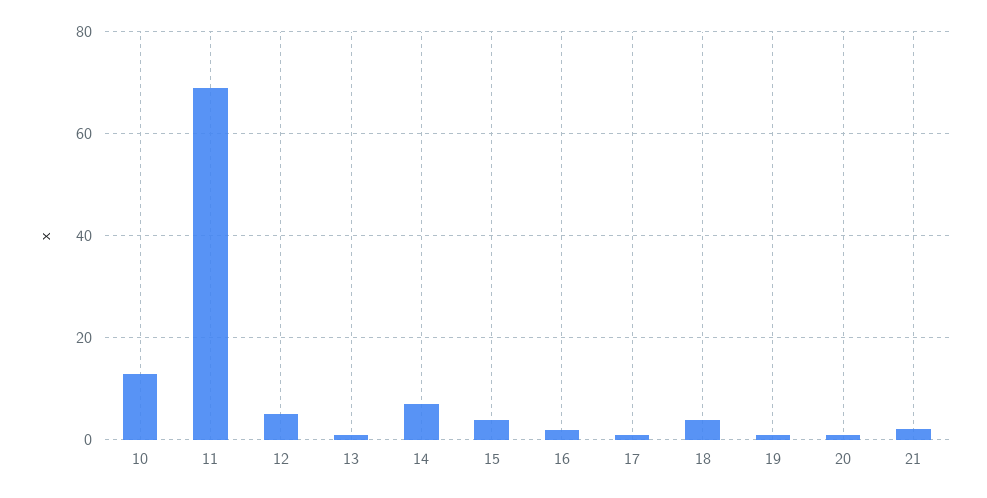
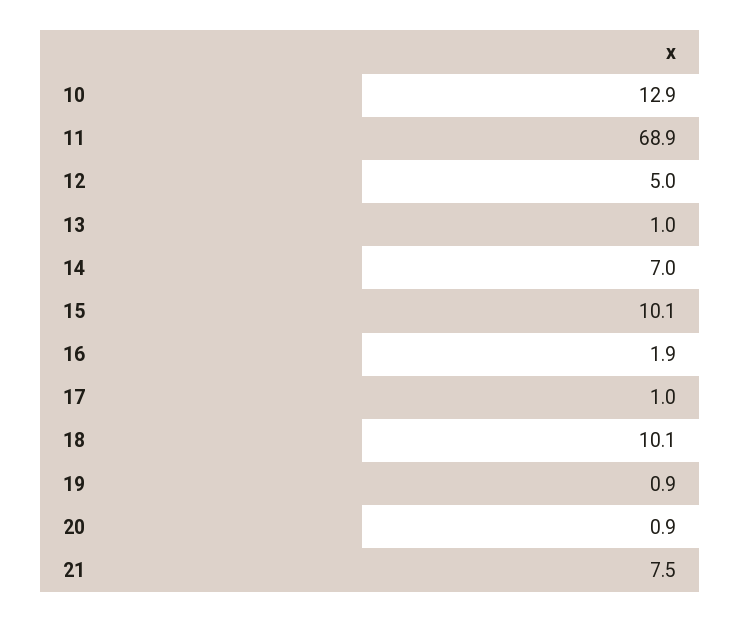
15: 4 -> 10.1
18: 4 -> 10.1
21: 2 -> 7.5

